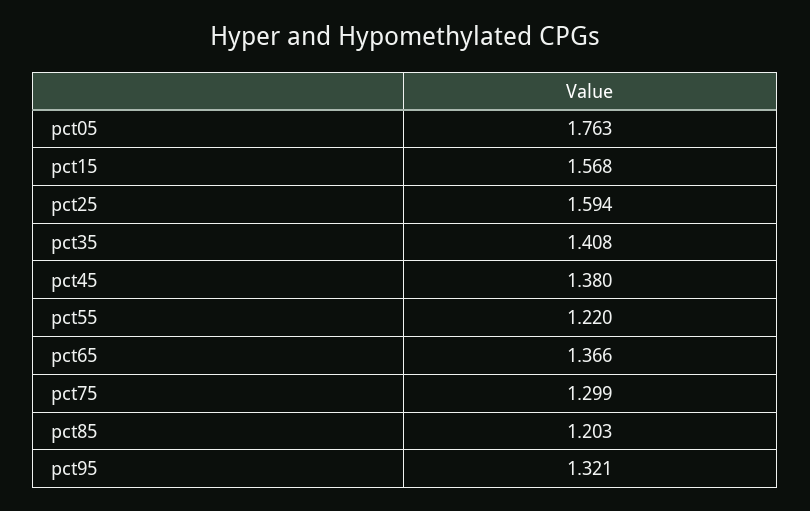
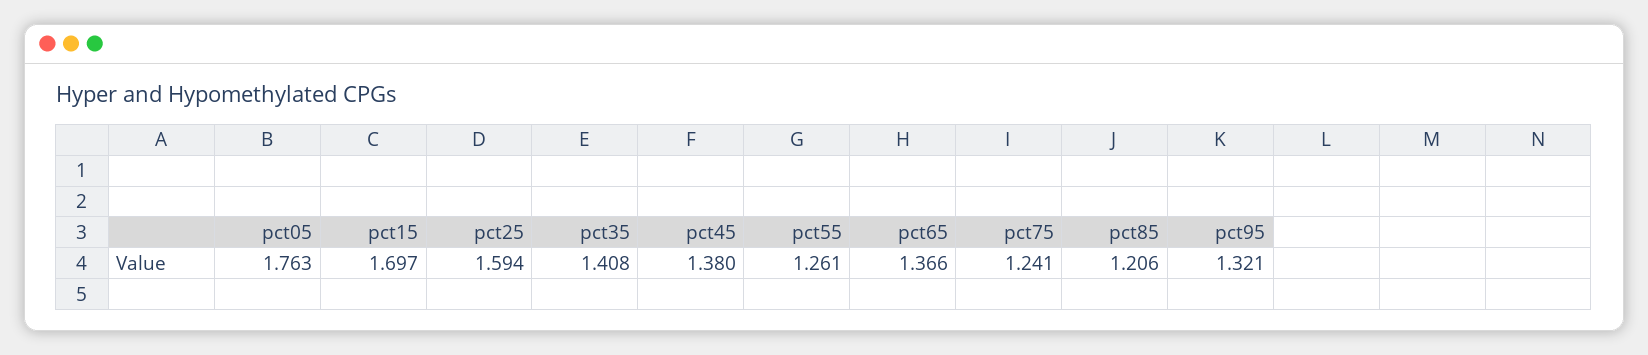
pct15: 1.568 -> 1.697
pct55: 1.22 -> 1.261
pct75: 1.299 -> 1.241
pct85: 1.203 -> 1.206

